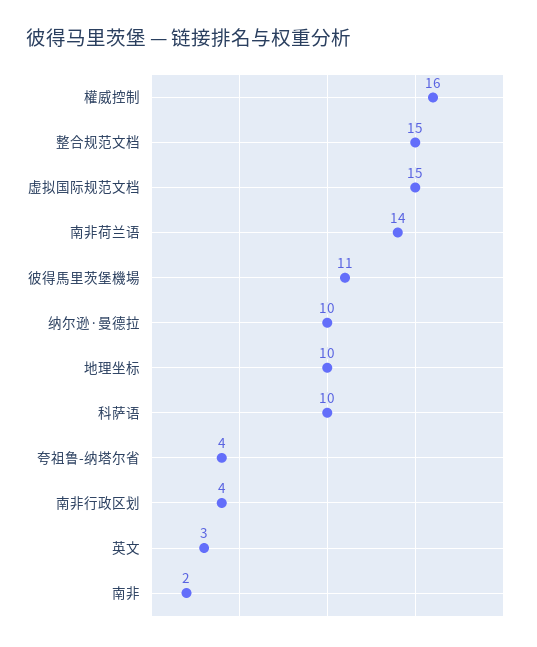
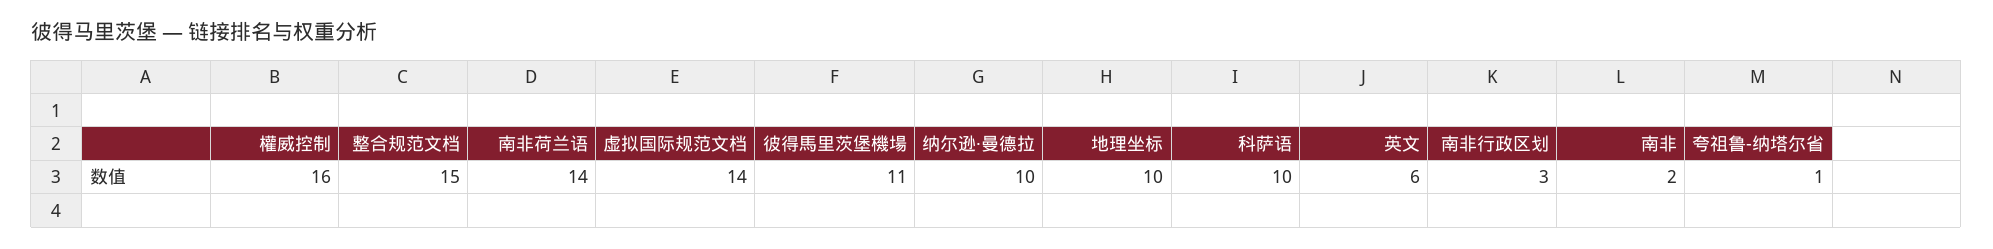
虚拟国际规范文档: 15 -> 14
夸祖鲁-纳塔尔省: 4 -> 1
南非行政区划: 4 -> 3
英文: 3 -> 6

